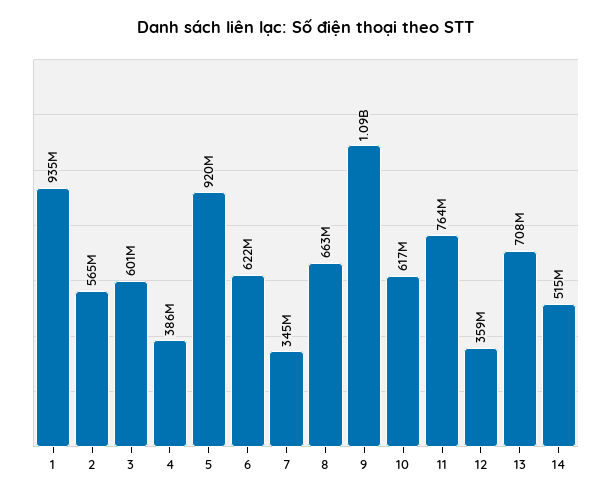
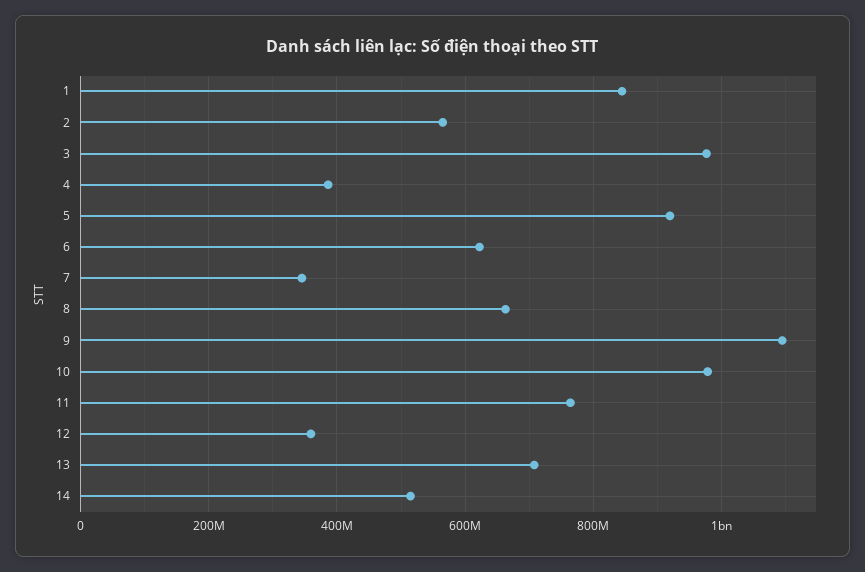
1: 935000000 -> 840000000
3: 601000000 -> 980000000
10: 617000000 -> 980000000

